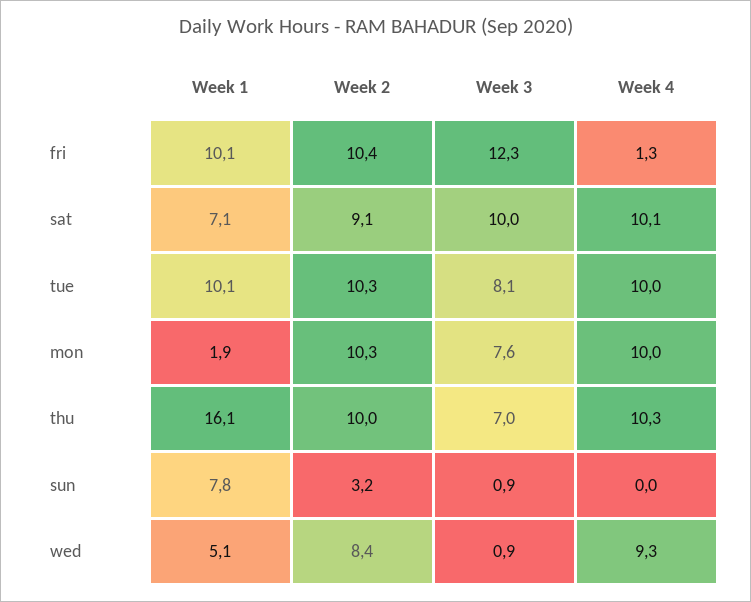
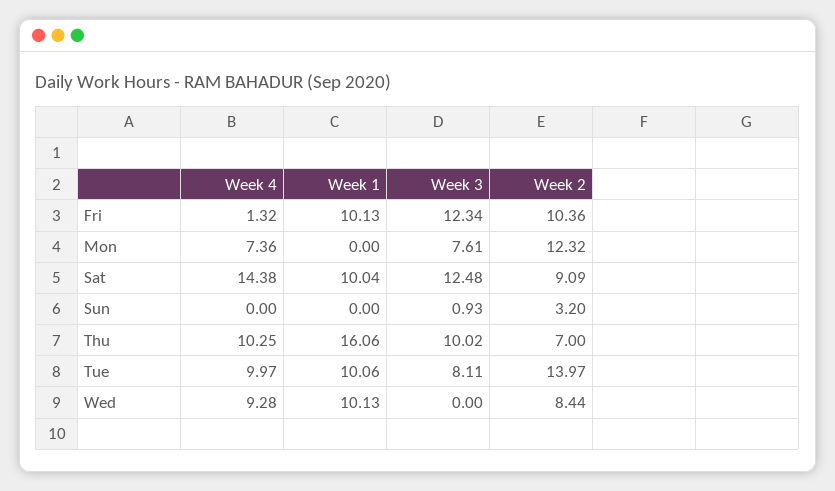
Week 1, sat: 7.1 -> 10.04
Week 3, sat: 10 -> 12.48
Week 4, sat: 10.1 -> 14.38
Week 2, tue: 10.3 -> 13.97
Week 1, mon: 1.9 -> 0
Week 2, mon: 10.3 -> 12.32
Week 4, mon: 10 -> 7.36
Week 2, thu: 10 -> 7
Week 3, thu: 7 -> 10.02
Week 1, sun: 7.8 -> 0
Week 1, wed: 5.1 -> 10.13
Week 3, wed: 0.9 -> 0

